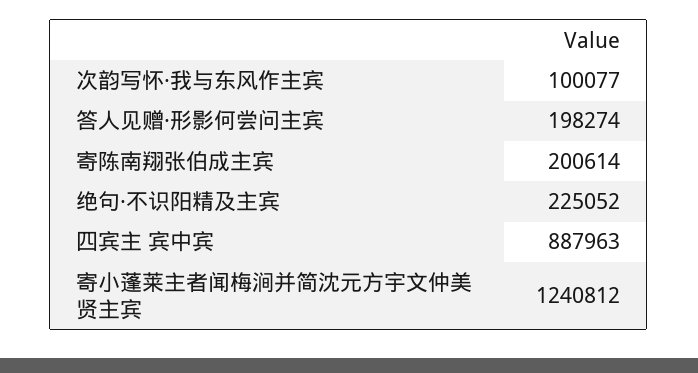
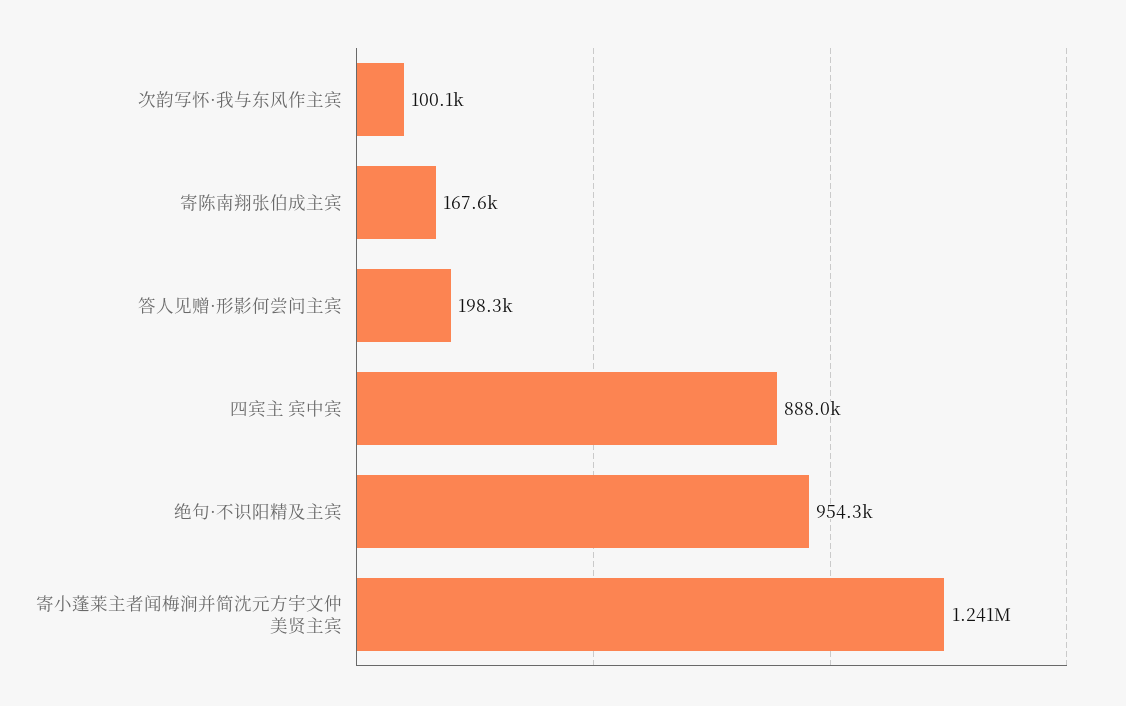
寄陈南翔张伯成主宾: 200614 -> 167600
绝句·不识阳精及主宾: 225052 -> 954300

